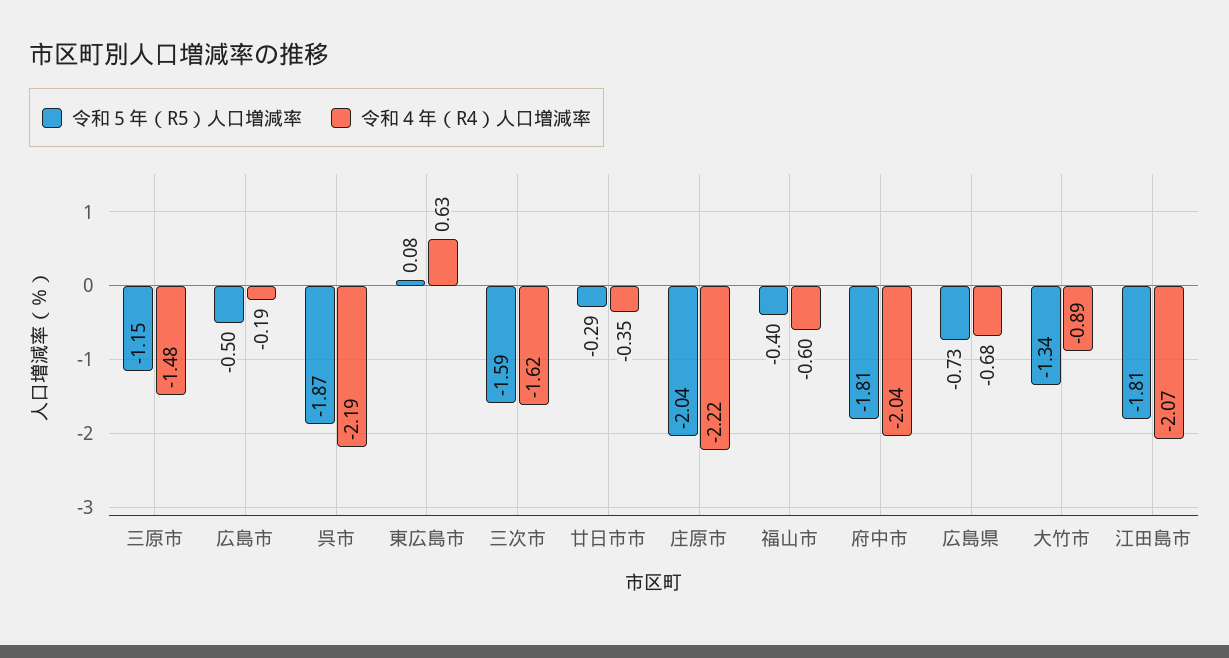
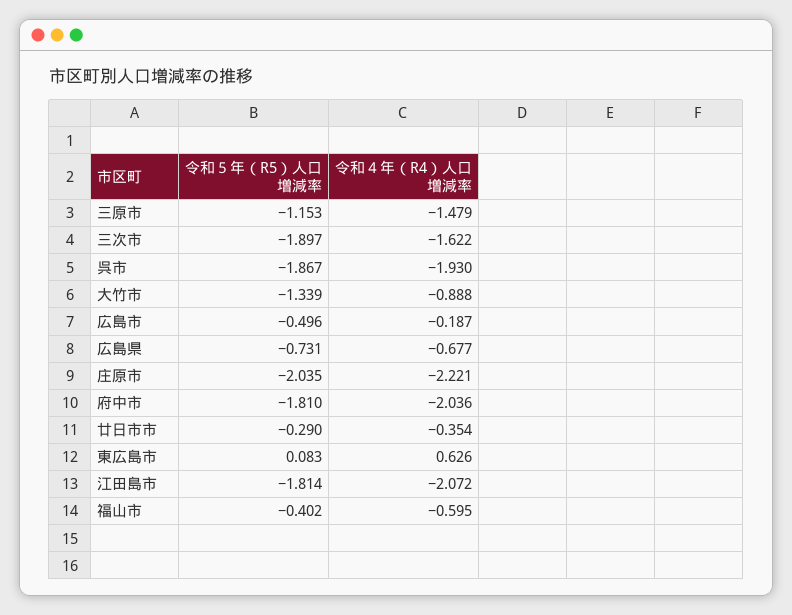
令和４年（R4）人口増減率, 呉市: -2.19 -> -1.93
令和５年（R5）人口増減率, 三次市: -1.59 -> -1.897

